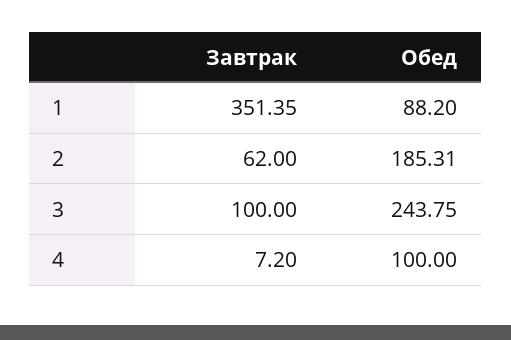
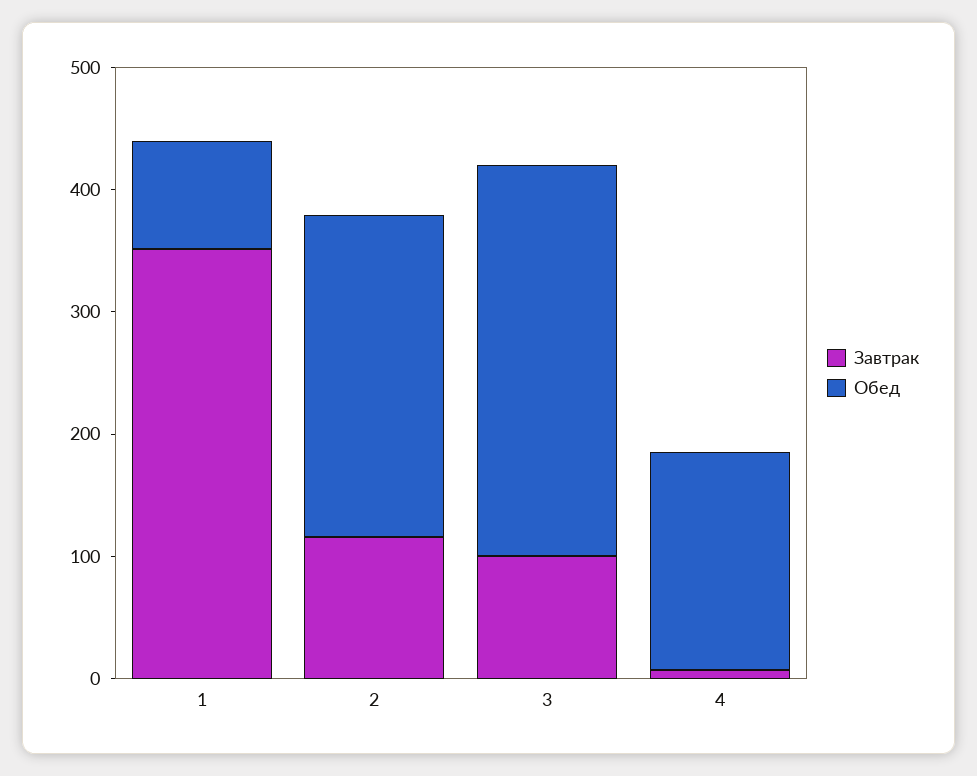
Завтрак, 2: 62 -> 120
Обед, 2: 185.31 -> 260
Обед, 3: 243.75 -> 320
Обед, 4: 100 -> 180

